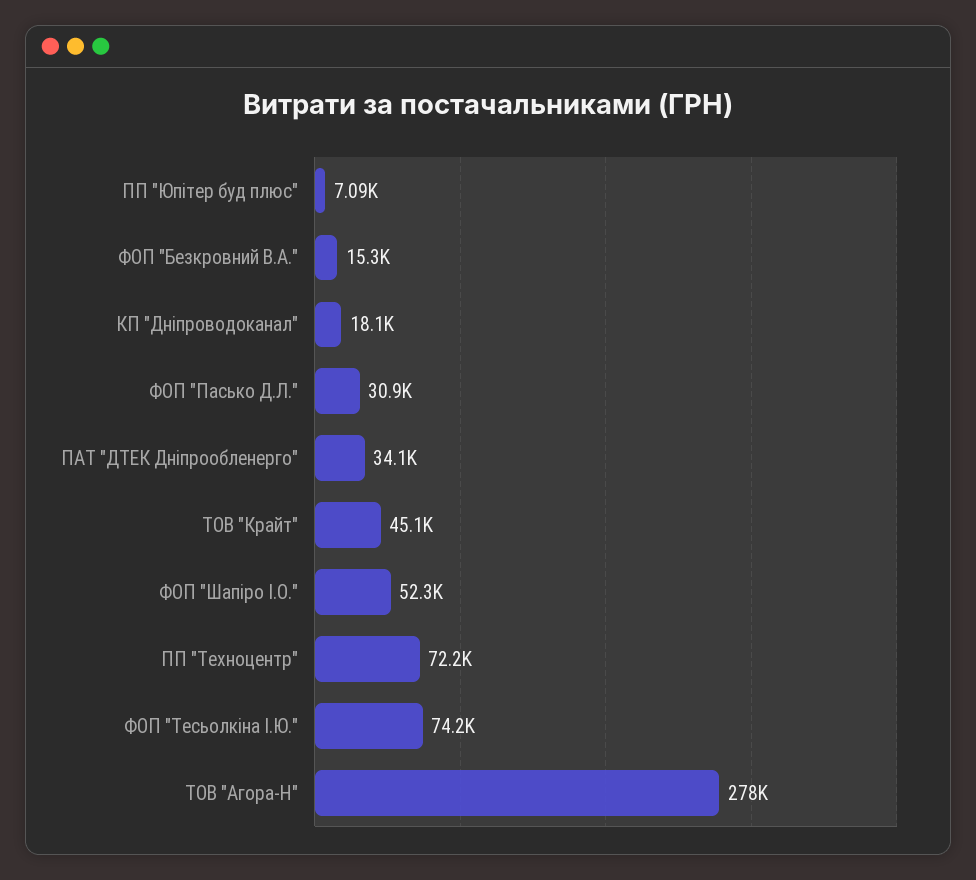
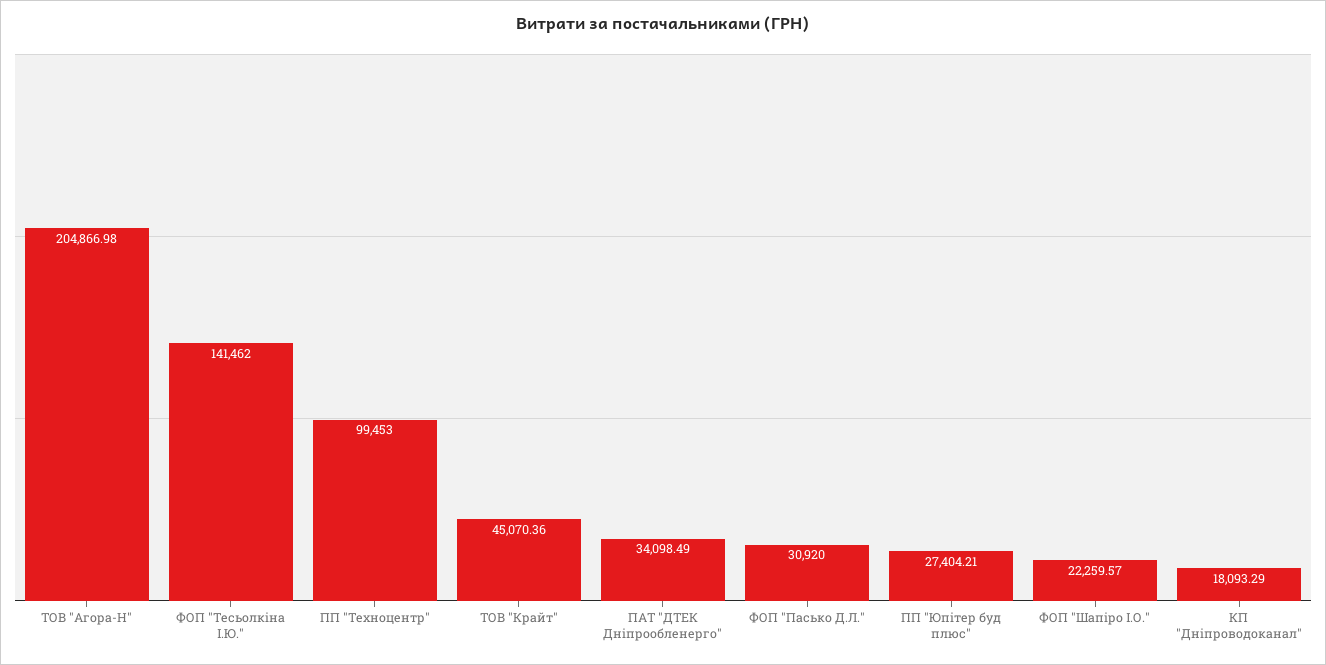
ПП "Юпітер буд плюс": 7090 -> 27404.21
ФОП "Безкровний В.А.": 15300 -> none
ФОП "Шапіро І.О.": 52300 -> 22259.57
ПП "Техноцентр": 72200 -> 99453
ФОП "Тесьолкіна І.Ю.": 74200 -> 141462
ТОВ "Агора-Н": 278000 -> 204866.98

